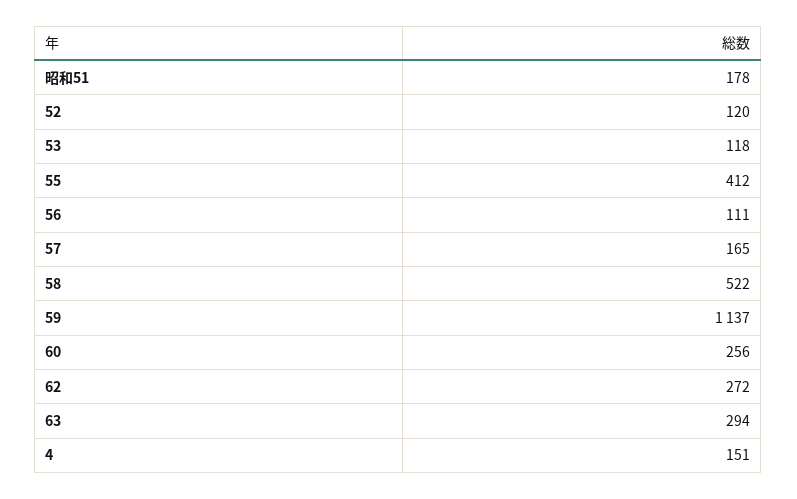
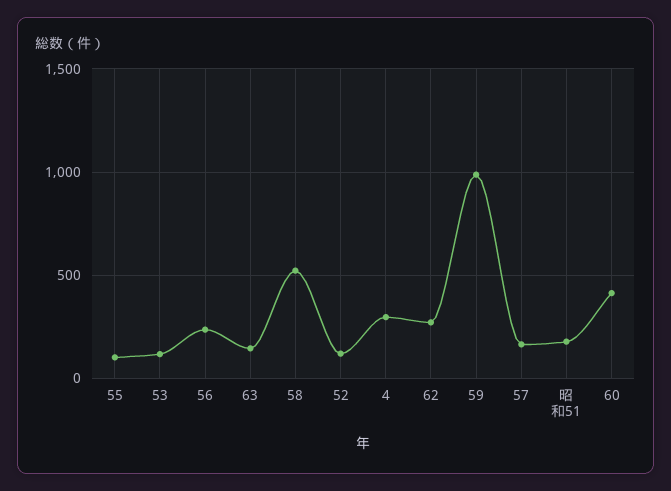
55: 412 -> 100
56: 111 -> 250
59: 1137 -> 1000
60: 256 -> 400
63: 294 -> 150
4: 151 -> 300

